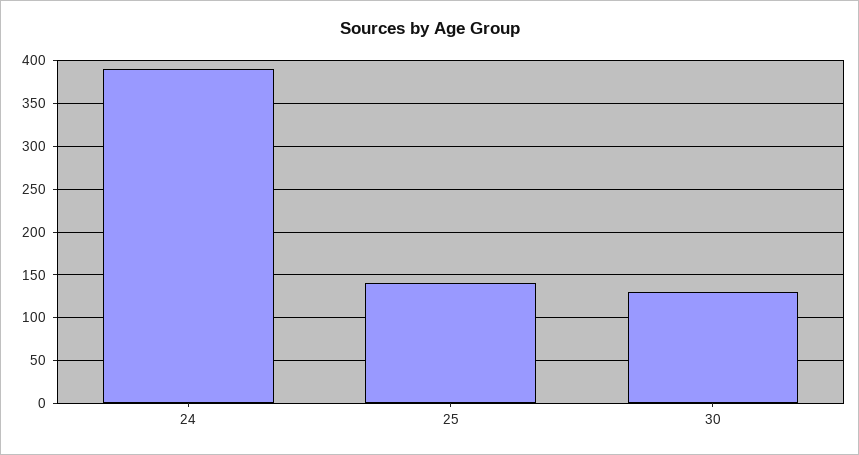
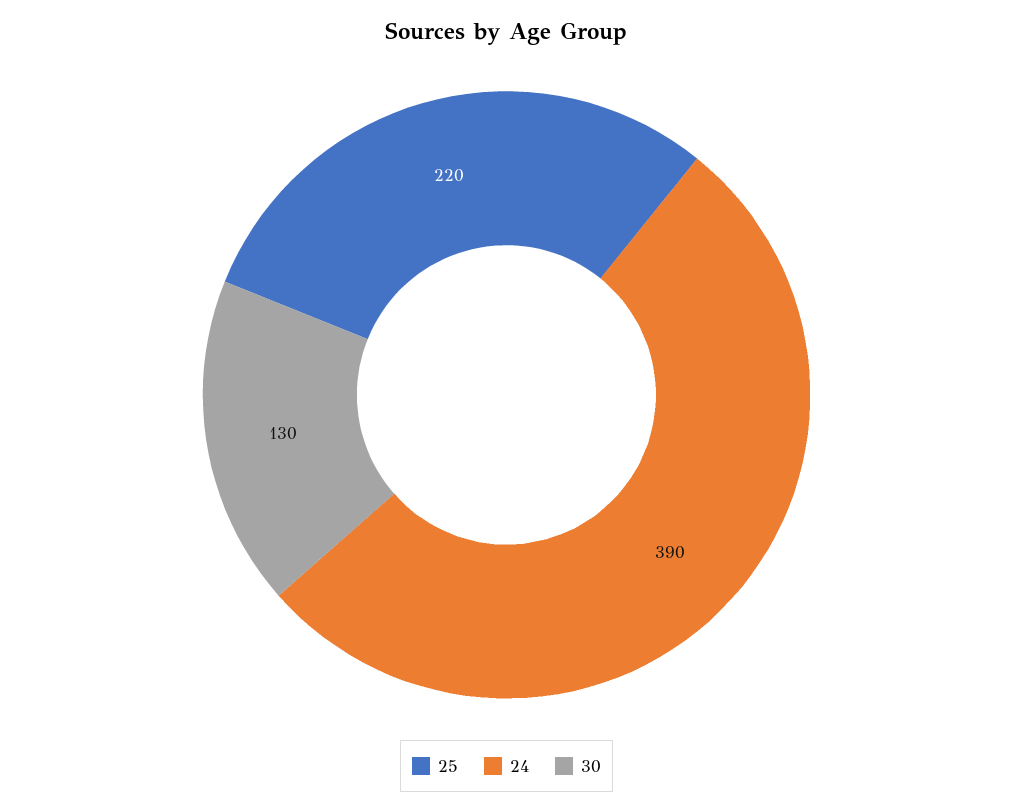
25: 140 -> 220

